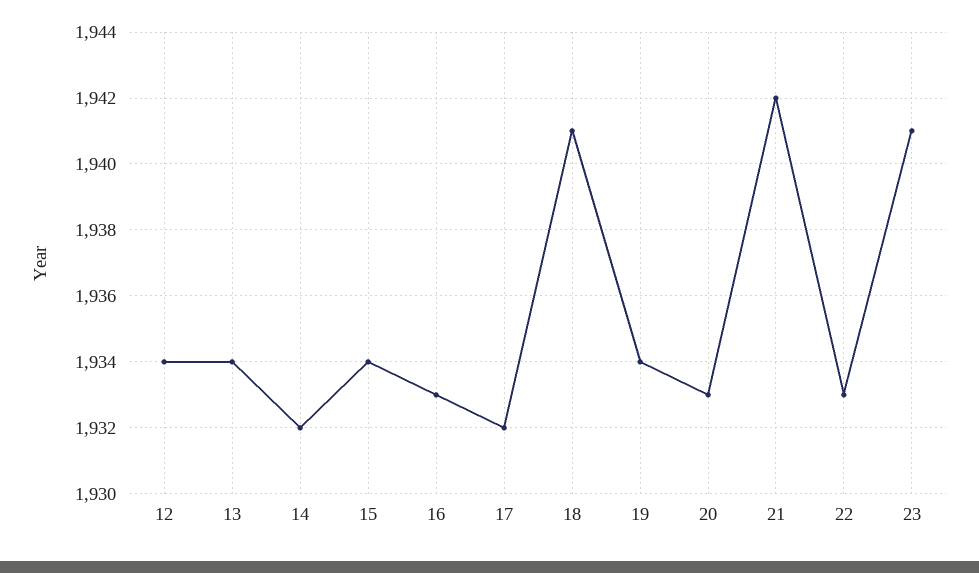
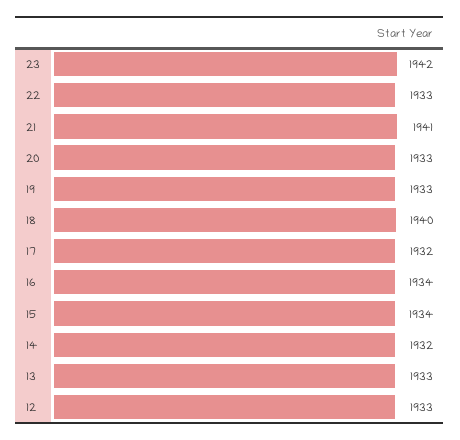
12: 1934 -> 1933
13: 1934 -> 1933
16: 1933 -> 1934
18: 1941 -> 1940
19: 1934 -> 1933
21: 1942 -> 1941
23: 1941 -> 1942

